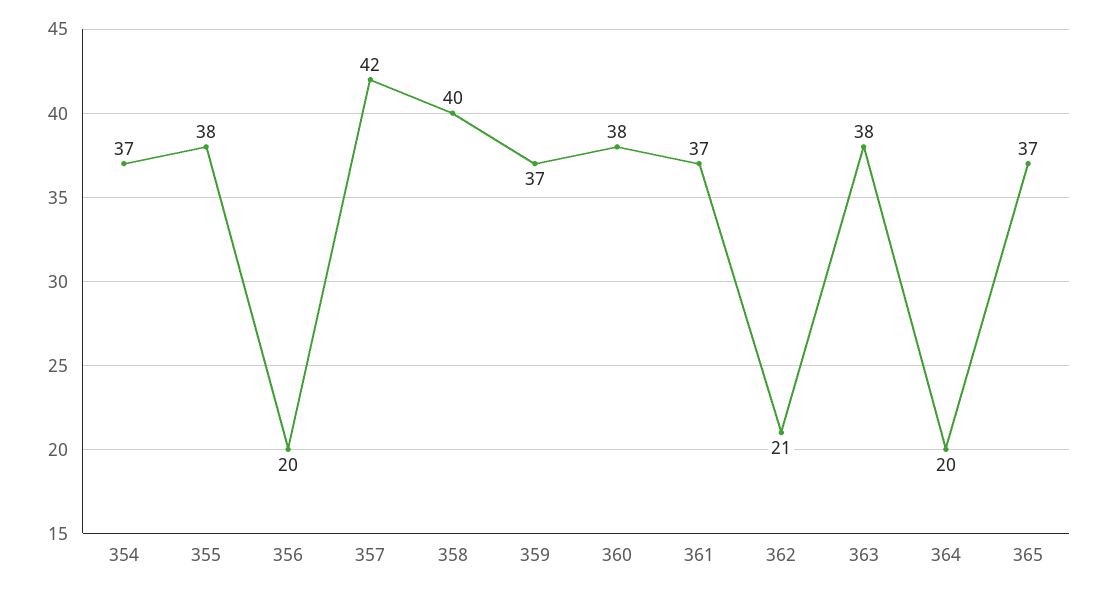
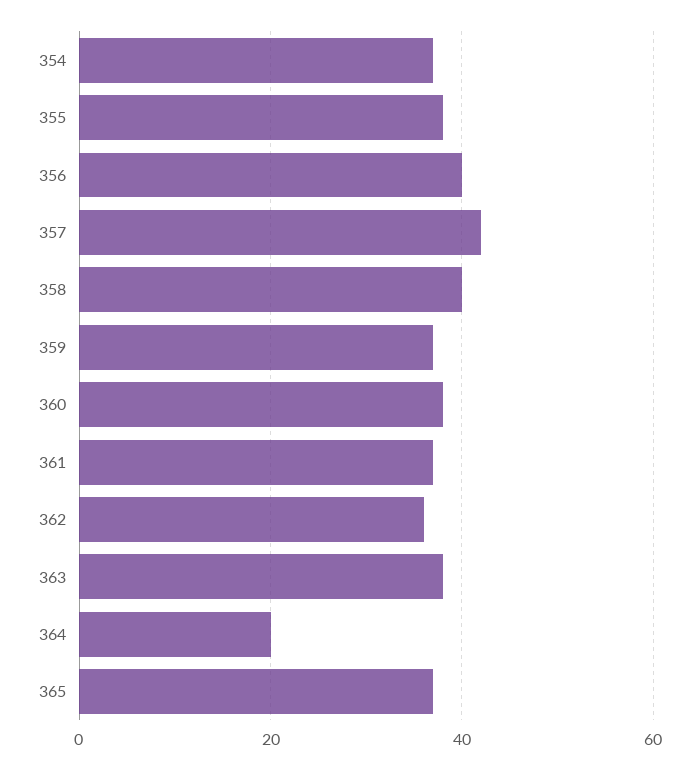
356: 20 -> 40
362: 21 -> 35

